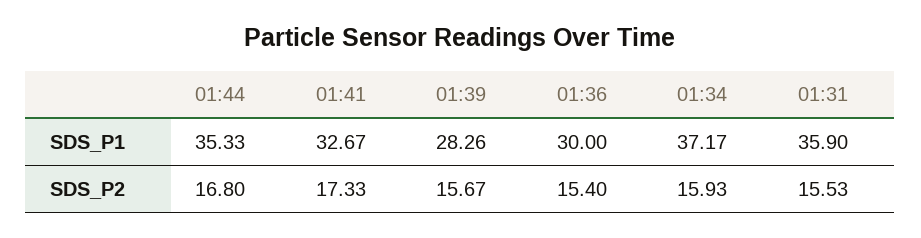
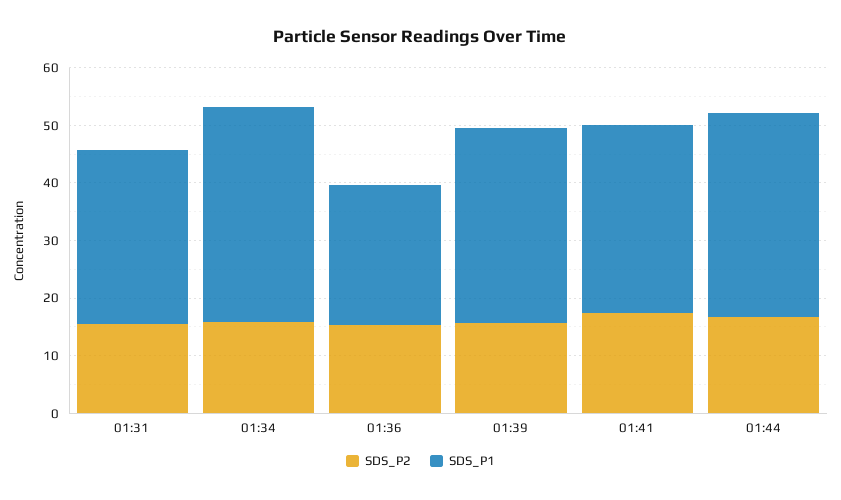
SDS_P1, 01:39: 28.26 -> 34
SDS_P1, 01:36: 30 -> 24
SDS_P1, 01:31: 35.9 -> 30

